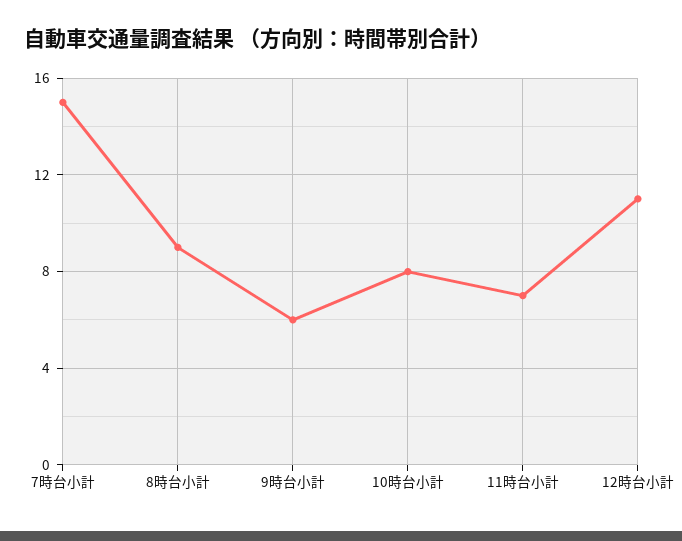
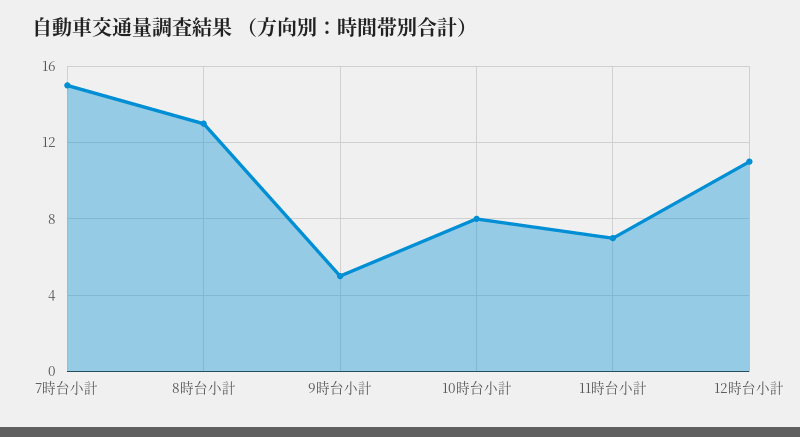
8時台小計: 9 -> 13
9時台小計: 6 -> 5

